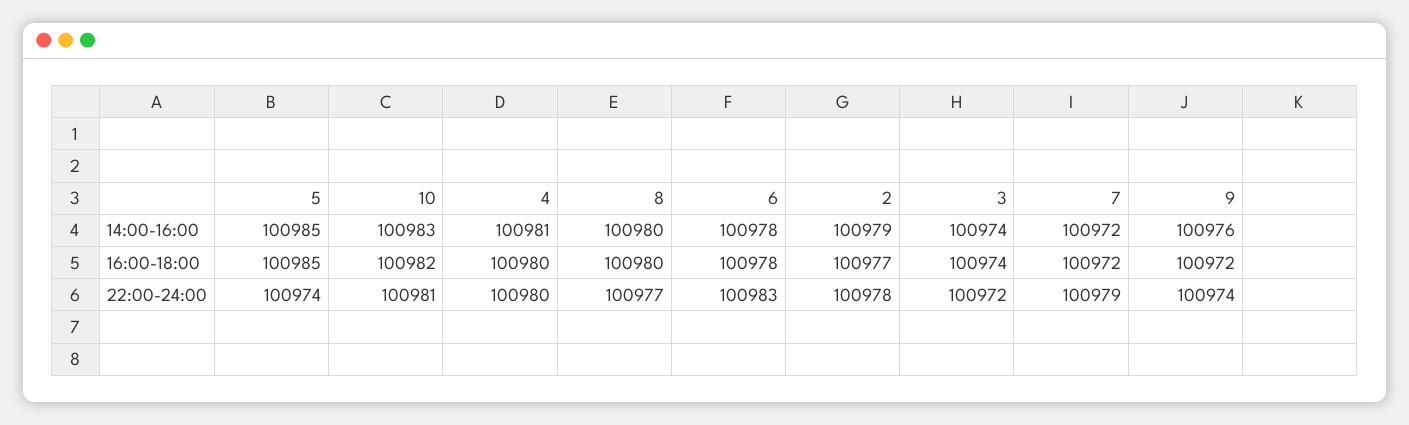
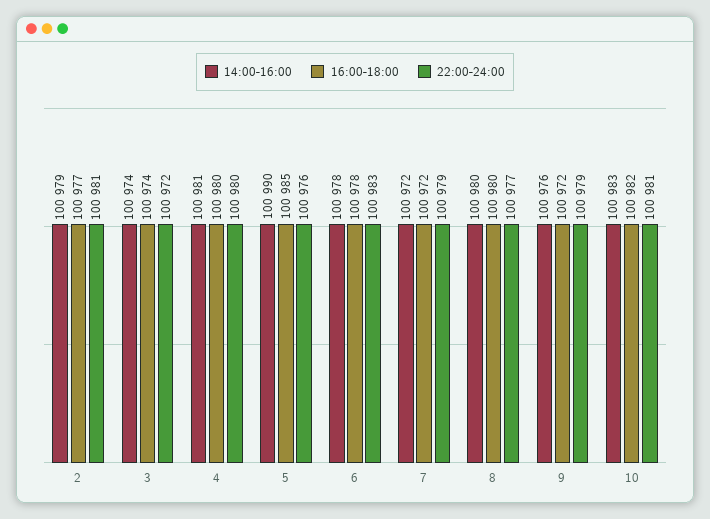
14:00-16:00, 5: 100985 -> 100990
22:00-24:00, 5: 100974 -> 100976
22:00-24:00, 2: 100978 -> 100981
22:00-24:00, 9: 100974 -> 100979

